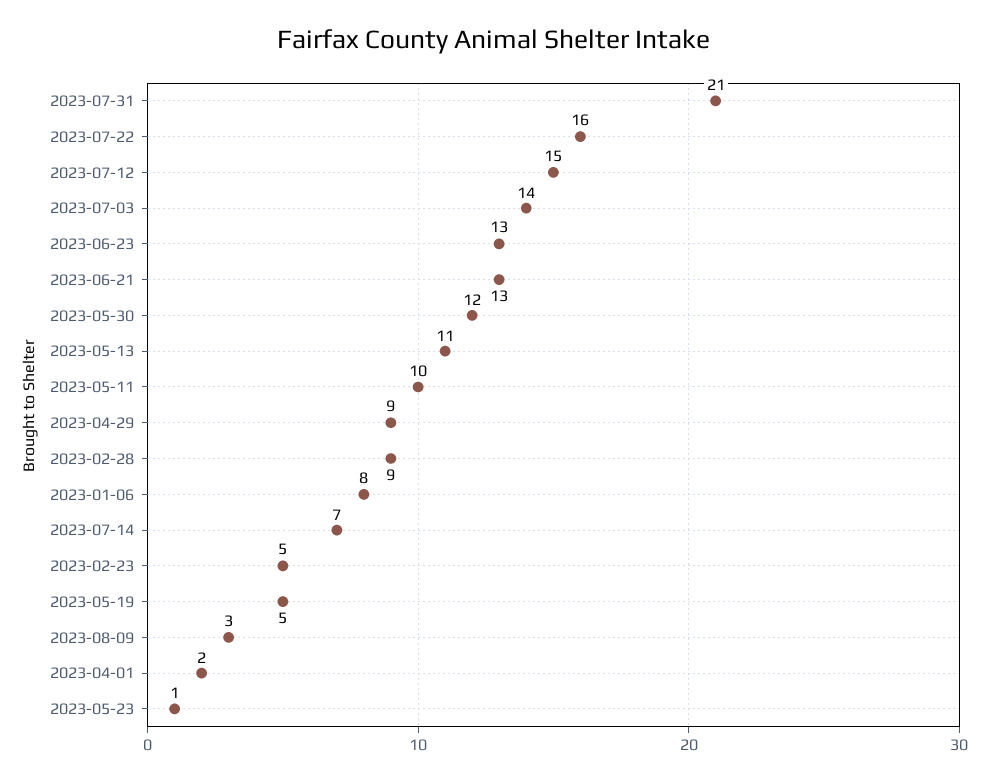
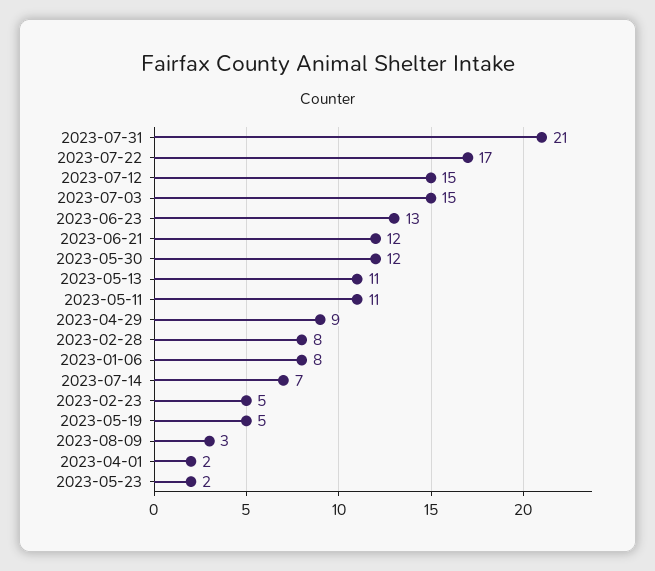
2023-07-22: 16 -> 17
2023-07-03: 14 -> 15
2023-06-21: 13 -> 12
2023-05-11: 10 -> 11
2023-02-28: 9 -> 8
2023-05-23: 1 -> 2

